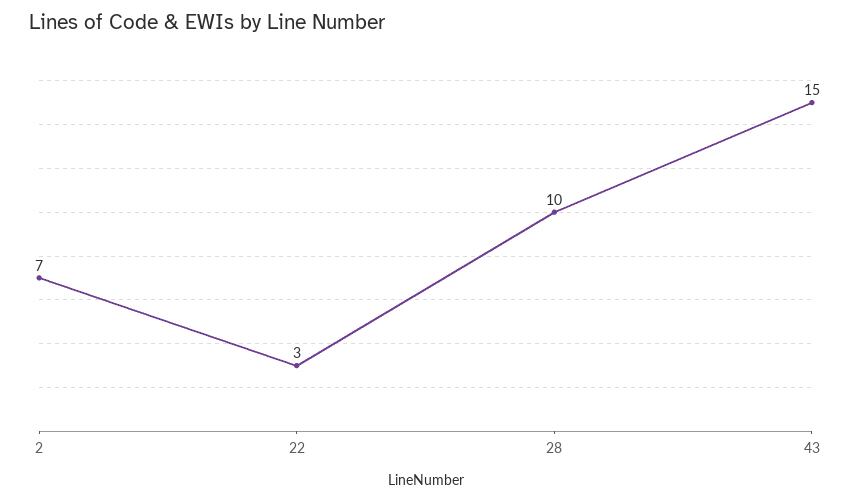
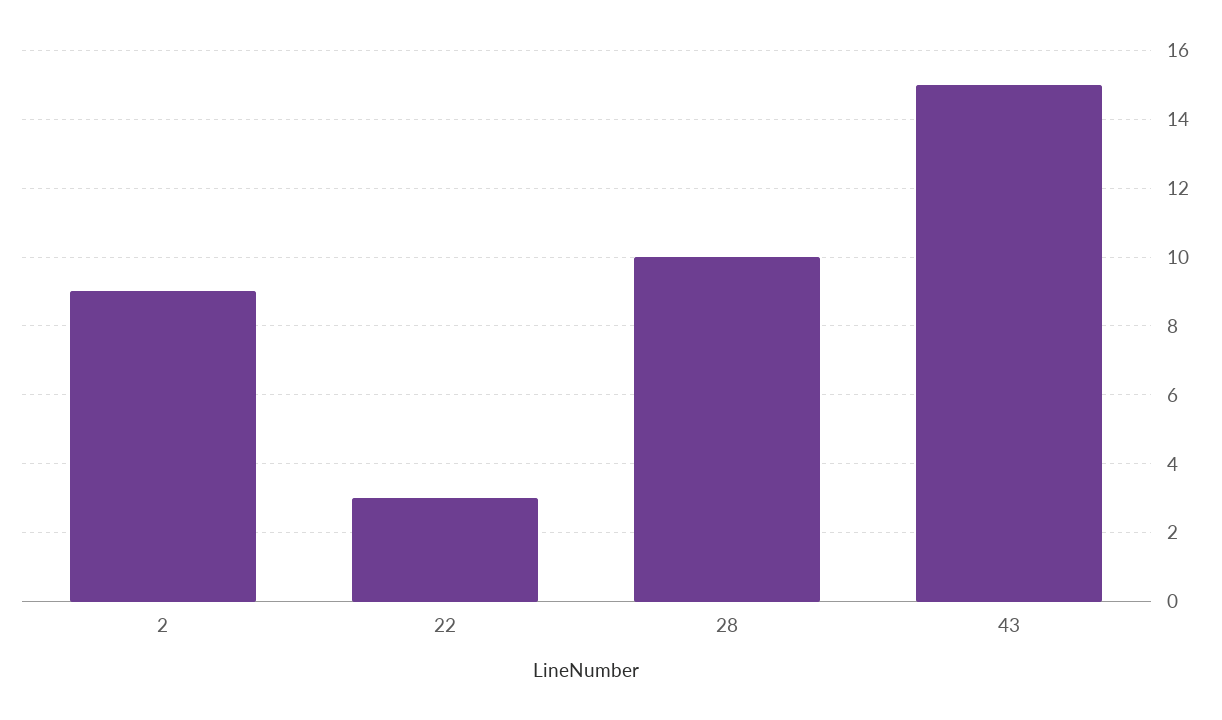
2: 7 -> 9

